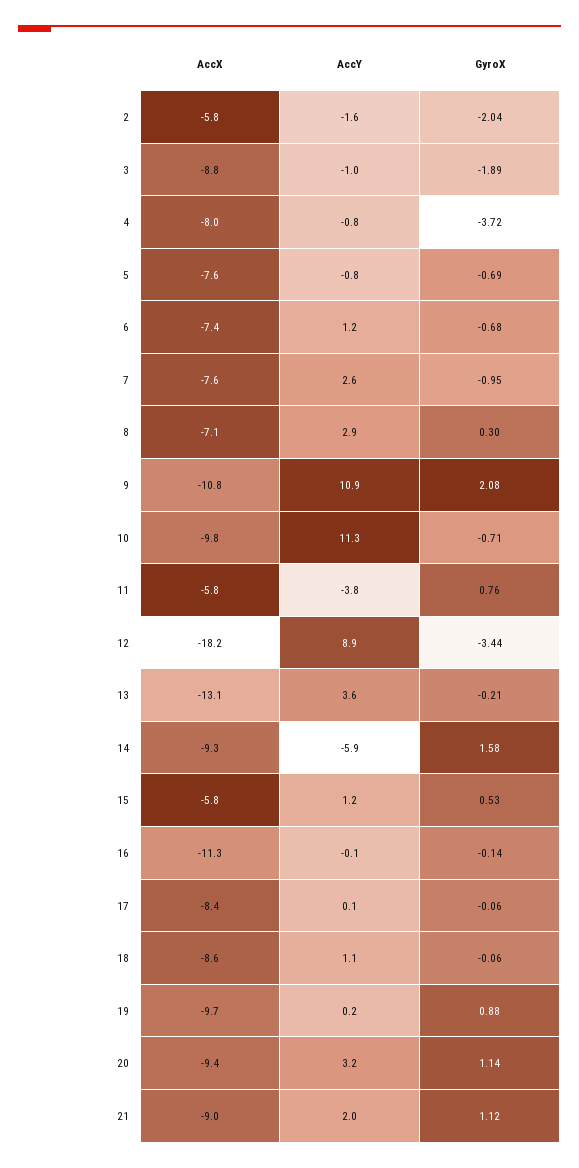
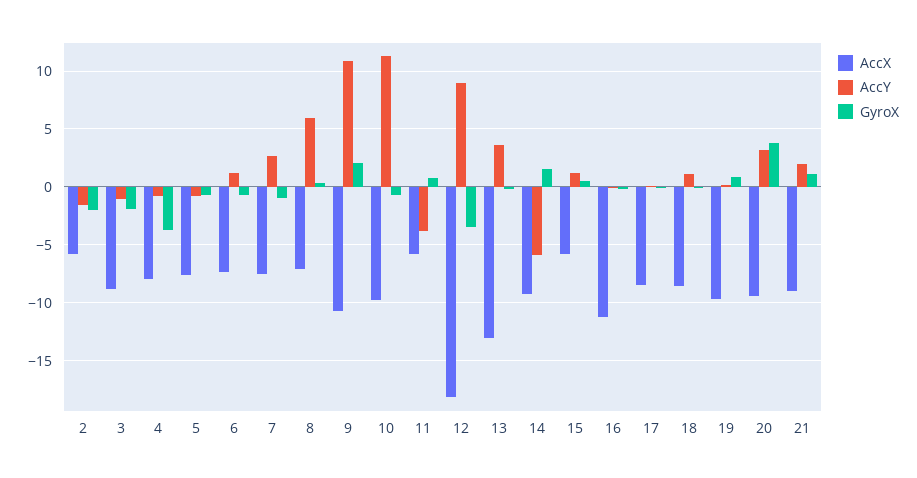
AccY, 8: 2.9 -> 6
GyroX, 20: 1.14 -> 4

